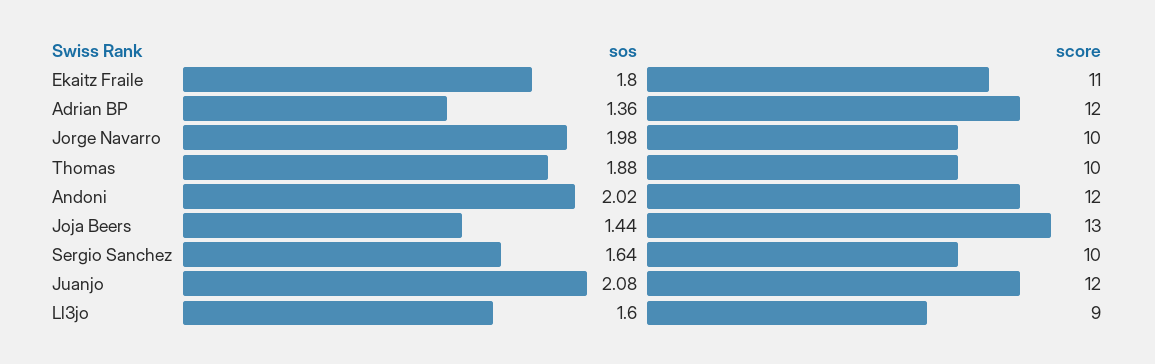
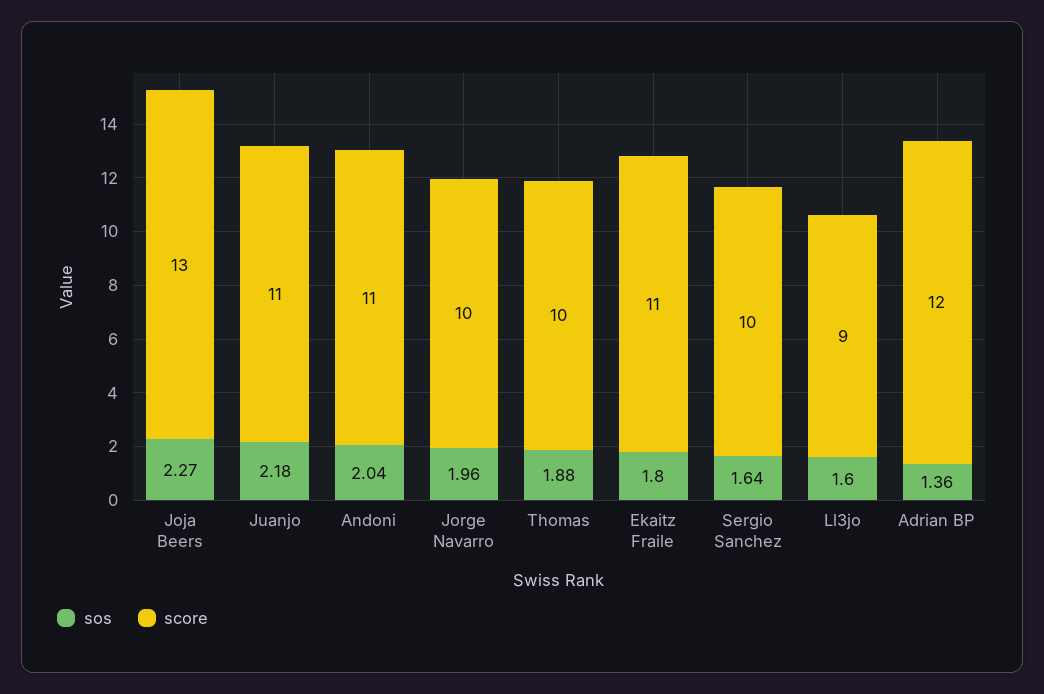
sos, Jorge Navarro: 1.98 -> 1.96
sos, Andoni: 2.02 -> 2.04
score, Andoni: 12 -> 11
sos, Joja Beers: 1.44 -> 2.27
sos, Juanjo: 2.08 -> 2.18
score, Juanjo: 12 -> 11

